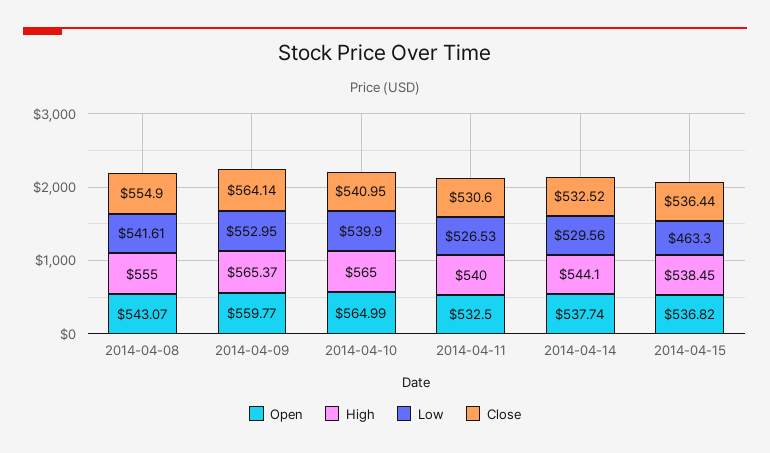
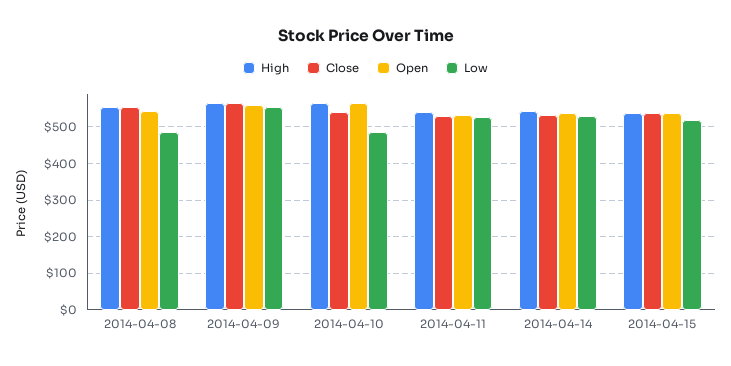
Low, 2014-04-08: 541.61 -> 480
Low, 2014-04-10: 539.9 -> 480
Low, 2014-04-15: 463.3 -> 520

